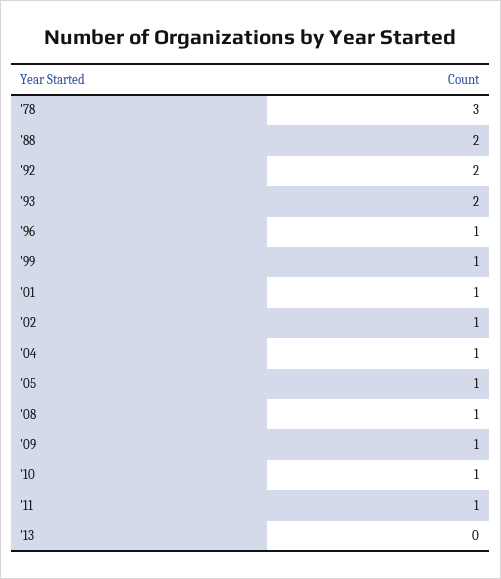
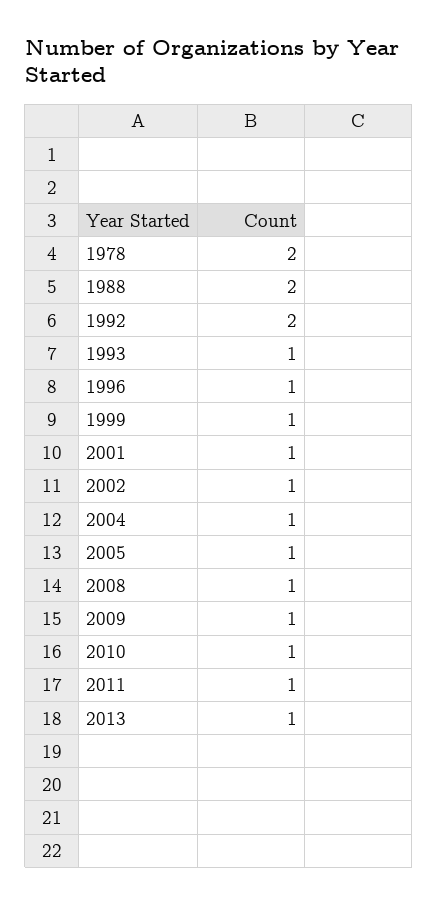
'78: 3 -> 2
'93: 2 -> 1
'13: 0 -> 1

